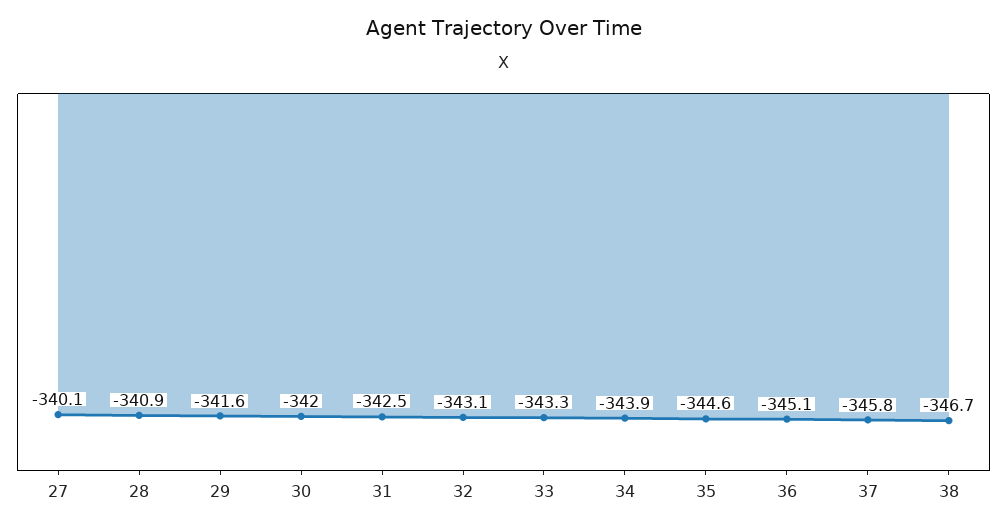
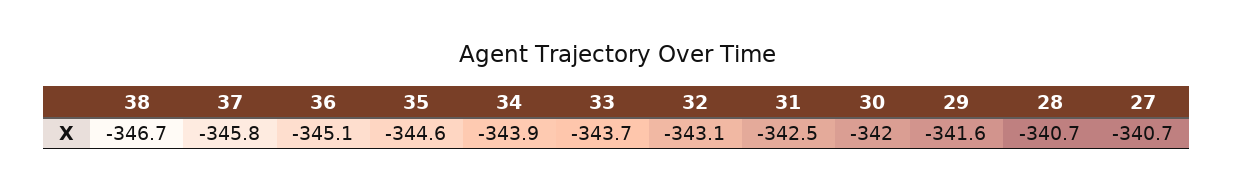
27: -340.1 -> -340.7
28: -340.9 -> -340.7
33: -343.3 -> -343.7

